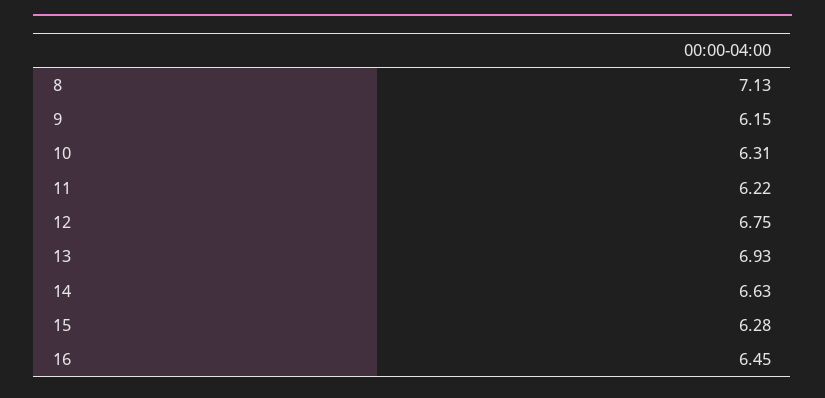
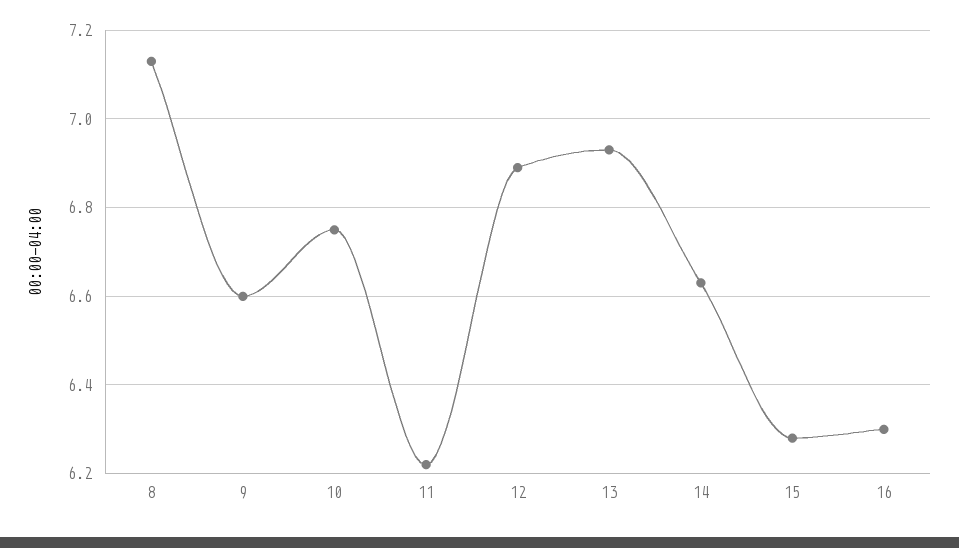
9: 6.15 -> 6.6
10: 6.31 -> 6.75
12: 6.75 -> 6.9
16: 6.45 -> 6.3

